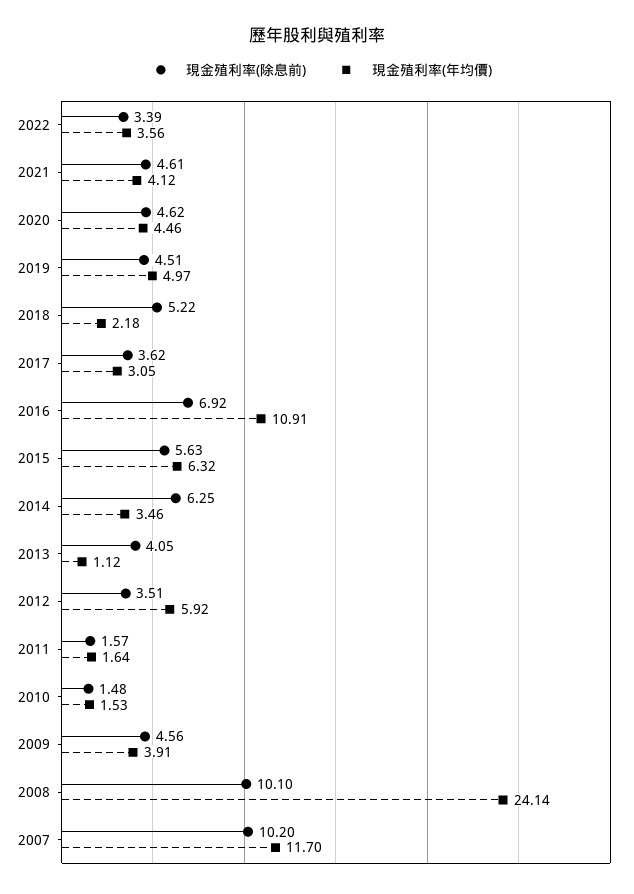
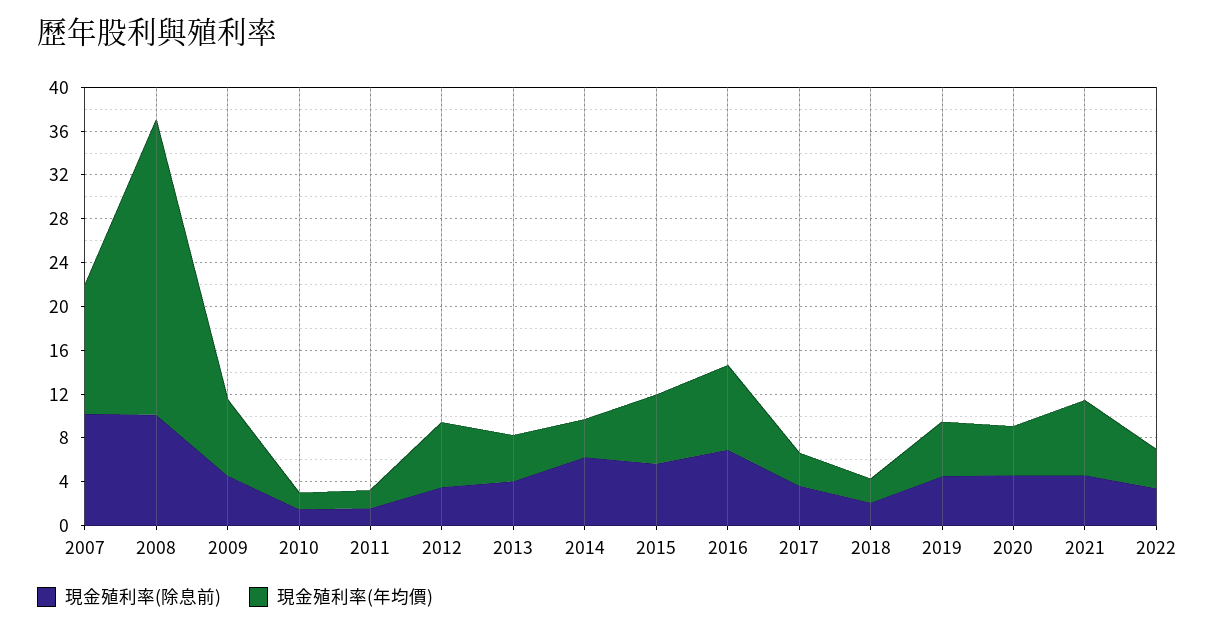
現金殖利率(年均價), 2021: 4.12 -> 7
現金殖利率(除息前), 2018: 5.22 -> 2
現金殖利率(年均價), 2016: 10.91 -> 8
現金殖利率(年均價), 2013: 1.12 -> 4
現金殖利率(年均價), 2009: 3.91 -> 7
現金殖利率(年均價), 2008: 24.14 -> 27

